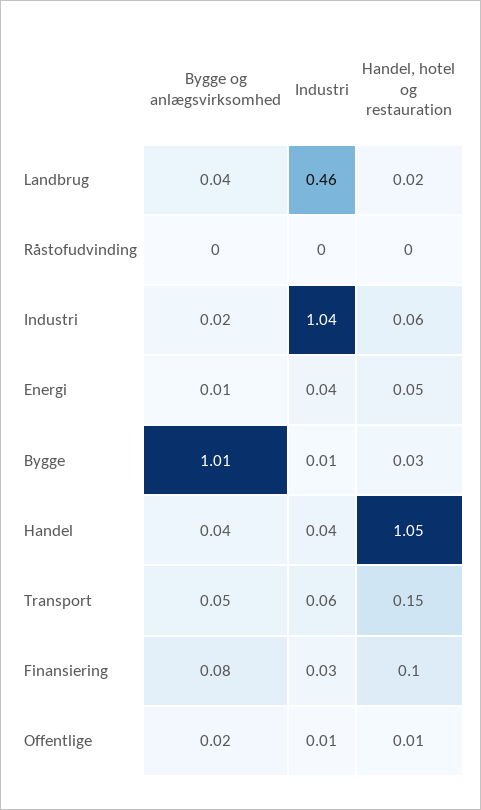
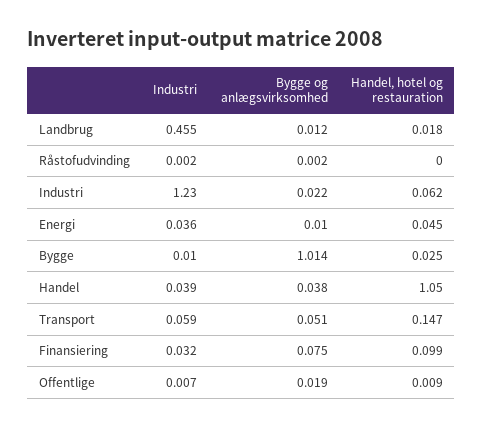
Bygge og anlægsvirksomhed, Landbrug: 0.04 -> 0.012
Industri, Industri: 1.04 -> 1.23

